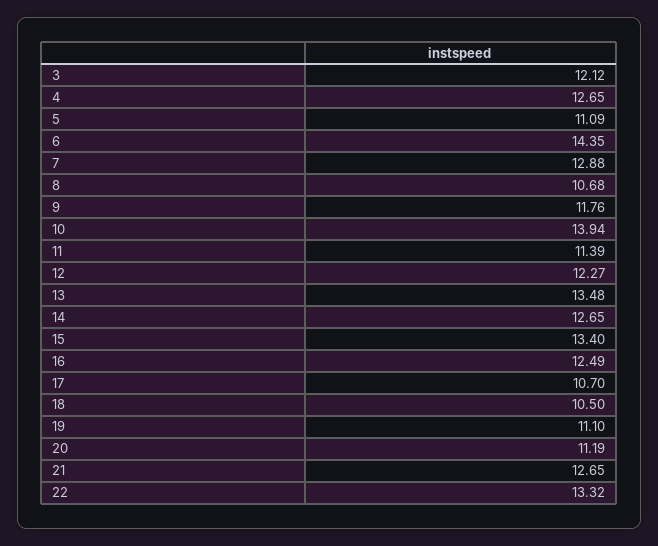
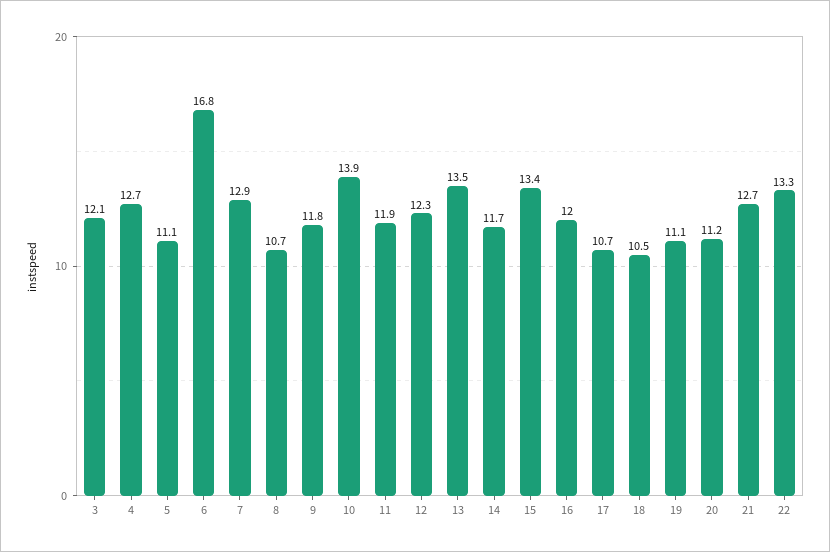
6: 14.35 -> 16.8
11: 11.39 -> 11.9
14: 12.65 -> 11.7
16: 12.49 -> 12

